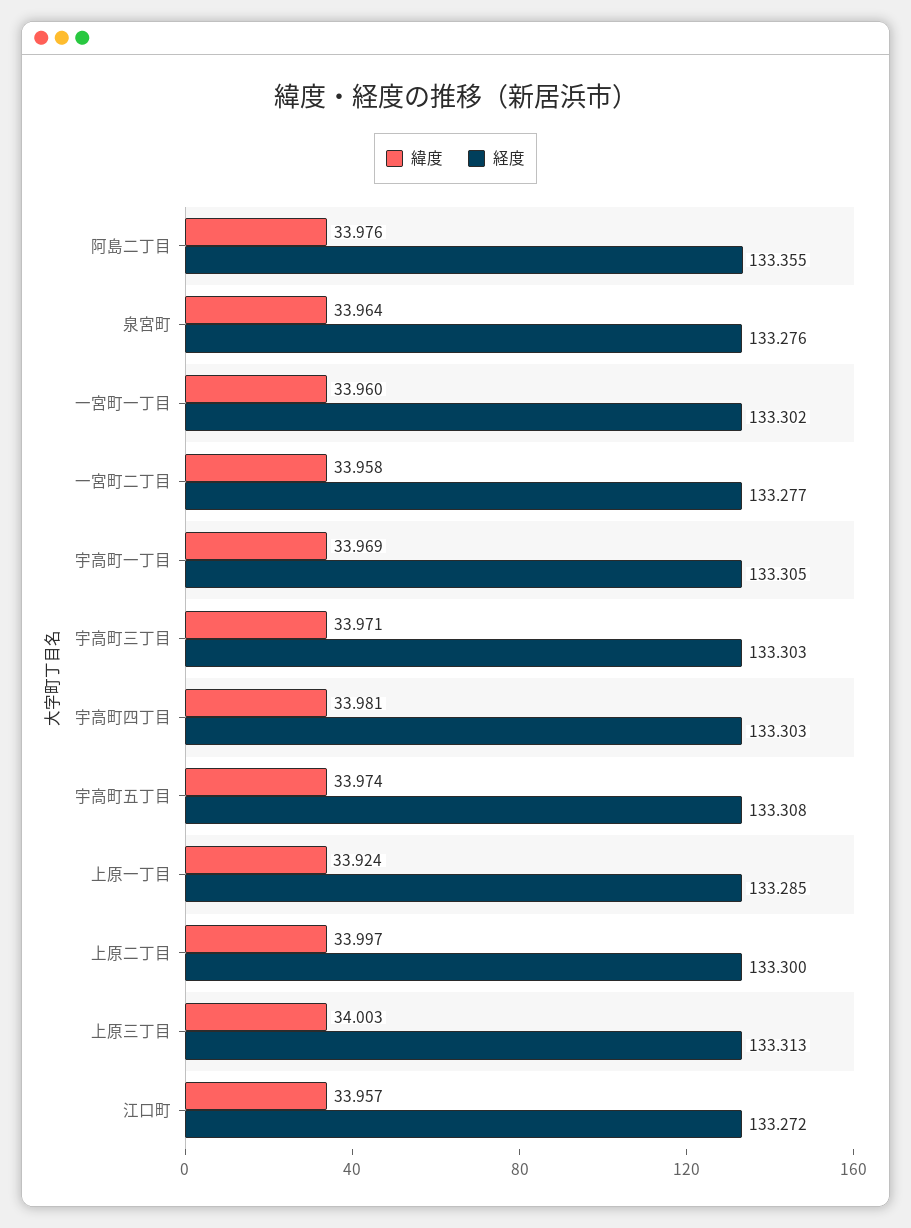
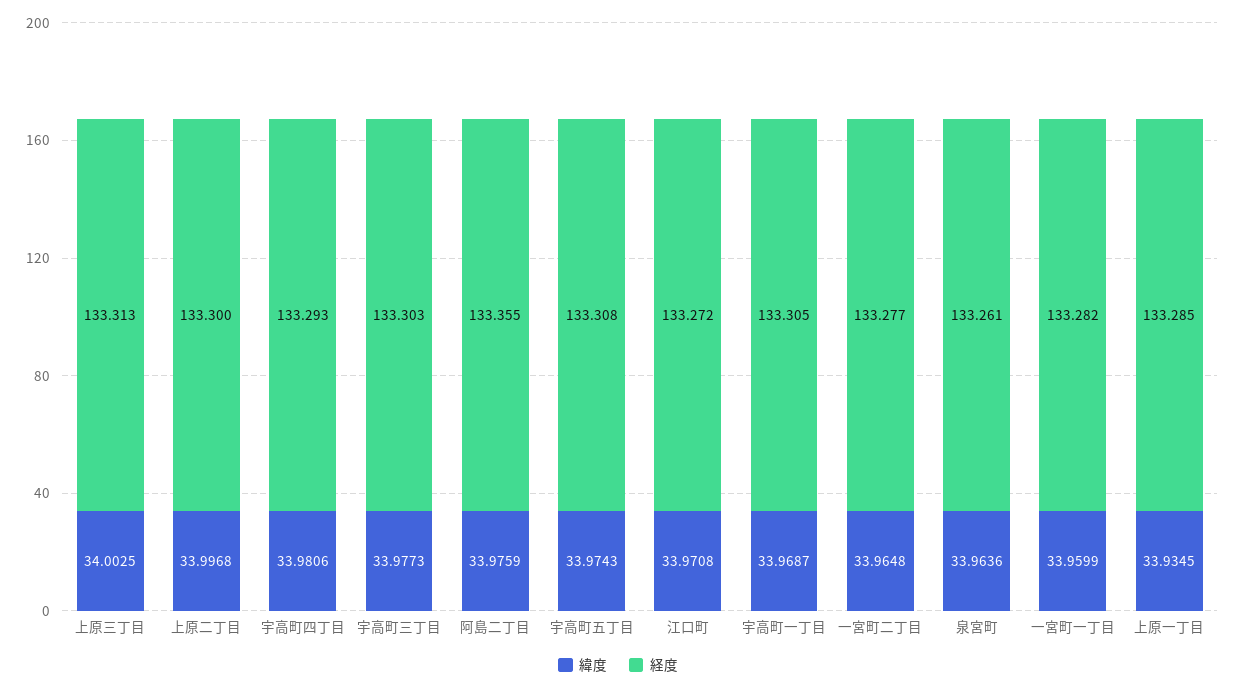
経度, 泉宮町: 133.276 -> 133.261
経度, 一宮町一丁目: 133.302 -> 133.282
緯度, 一宮町二丁目: 33.958 -> 33.9648
緯度, 宇高町三丁目: 33.971 -> 33.9773
経度, 宇高町四丁目: 133.303 -> 133.293
緯度, 上原一丁目: 33.924 -> 33.9345
緯度, 江口町: 33.957 -> 33.9708

